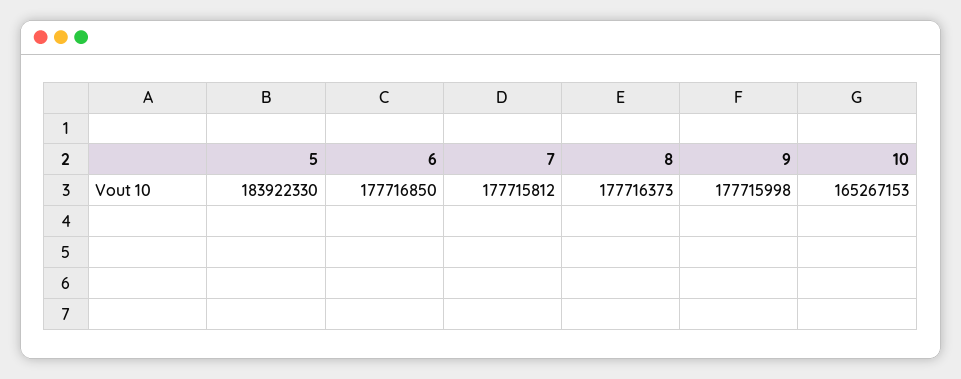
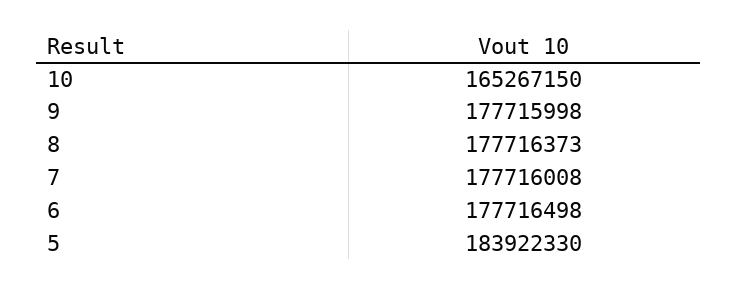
6: 177716850 -> 177716498
7: 177715812 -> 177716008
10: 165267153 -> 165267150

